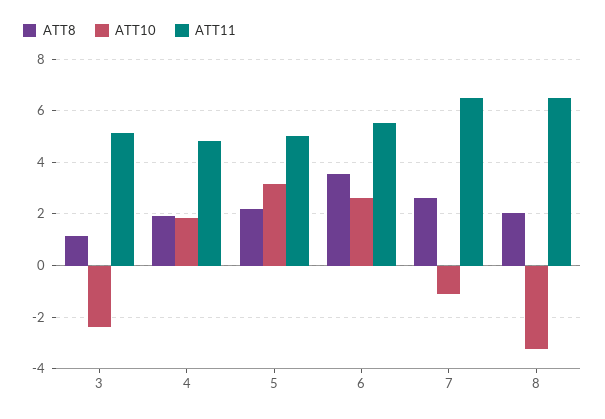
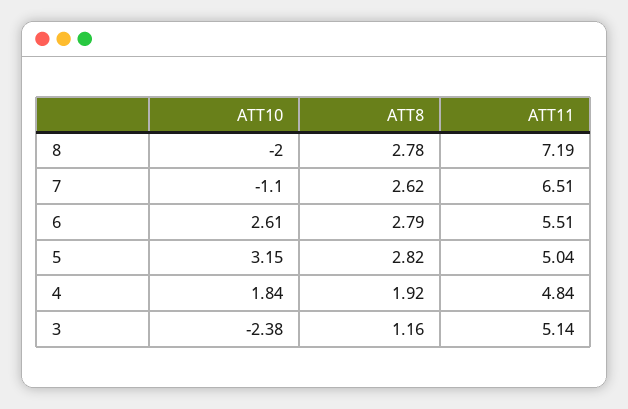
ATT8, 5: 2.25 -> 2.82
ATT8, 6: 3.5 -> 2.79
ATT8, 8: 2 -> 2.78
ATT10, 8: -3.25 -> -2
ATT11, 8: 6.5 -> 7.19

